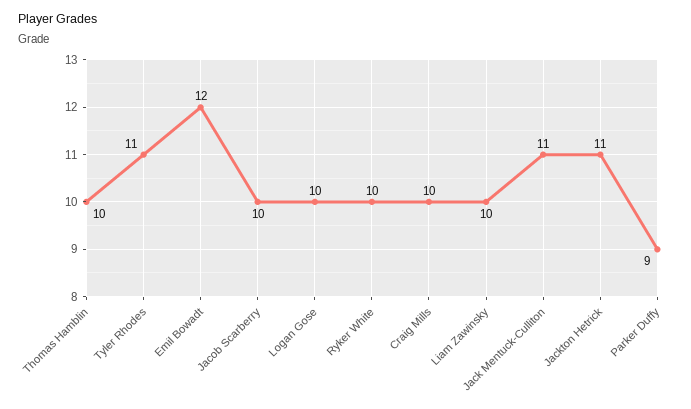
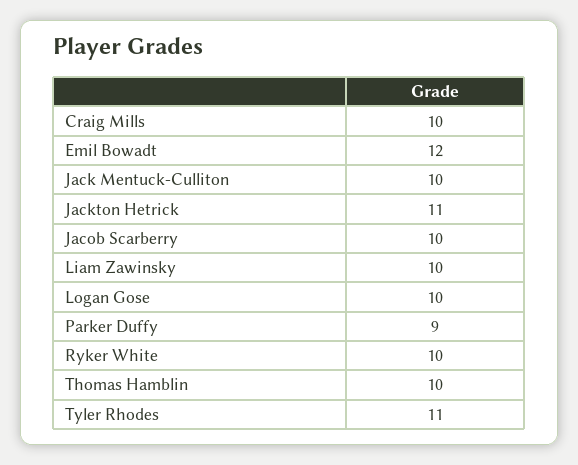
Jack Mentuck-Culliton: 11 -> 10

